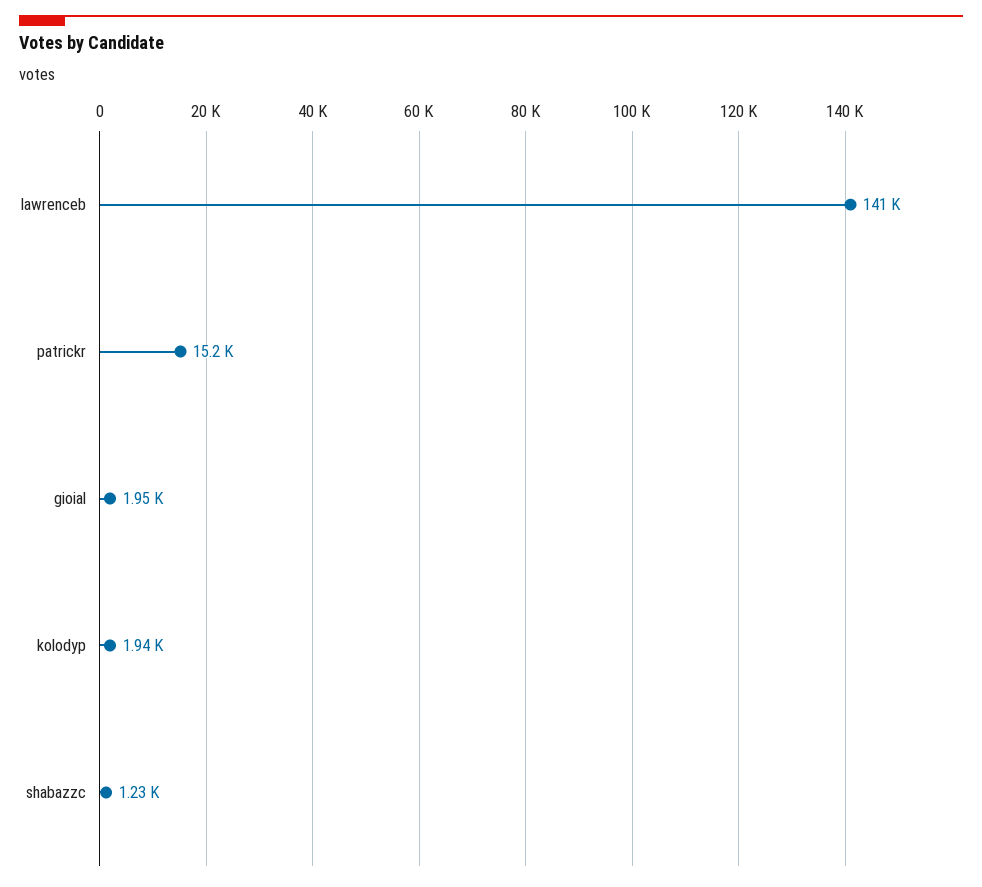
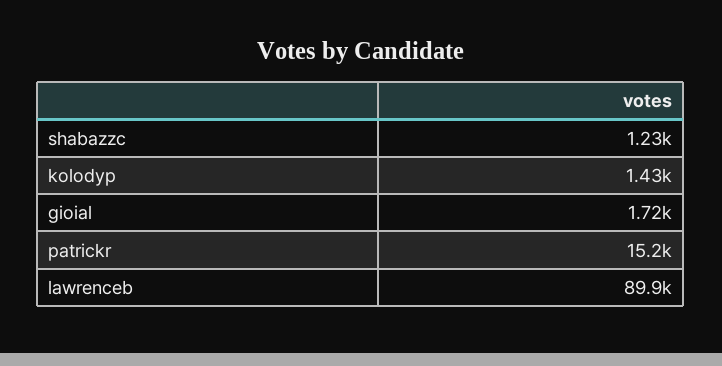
lawrenceb: 141000 -> 89900
gioial: 1950 -> 1720
kolodyp: 1940 -> 1430

